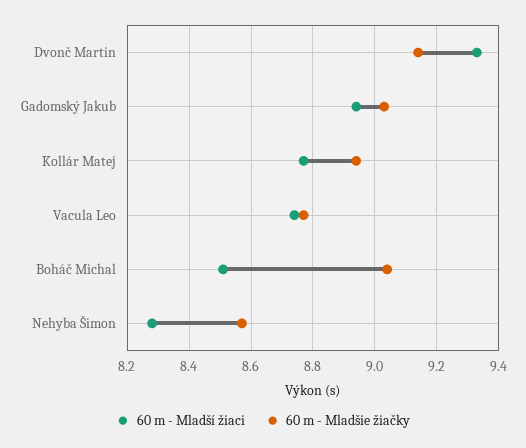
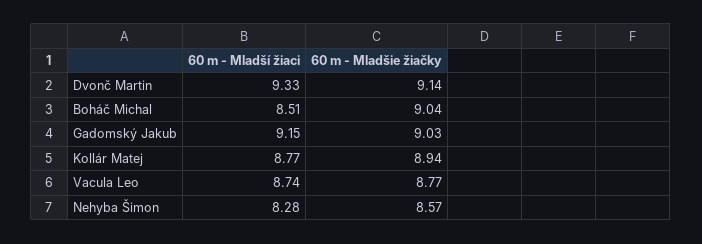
60 m - Mladší žiaci, Gadomský Jakub: 8.95 -> 9.15

